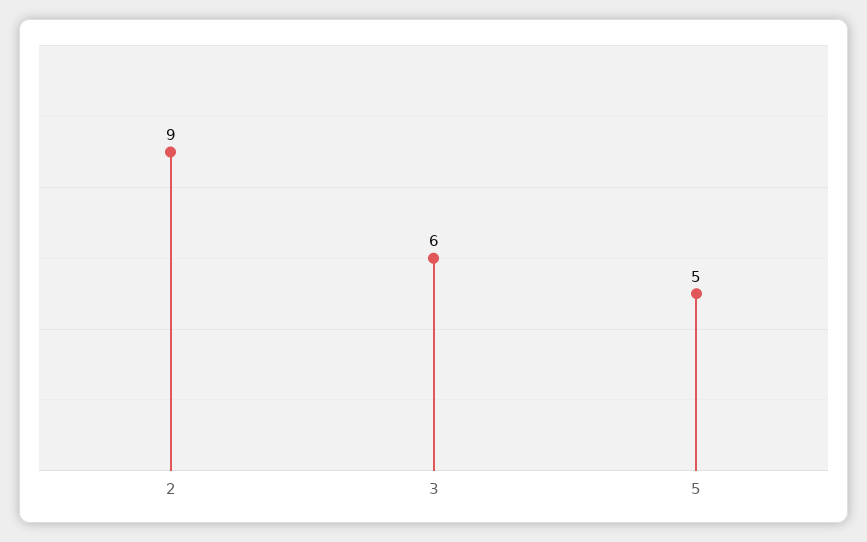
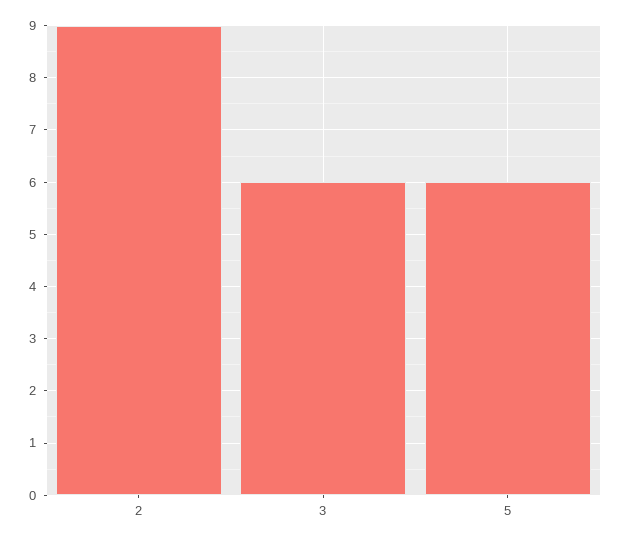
5: 5 -> 6

